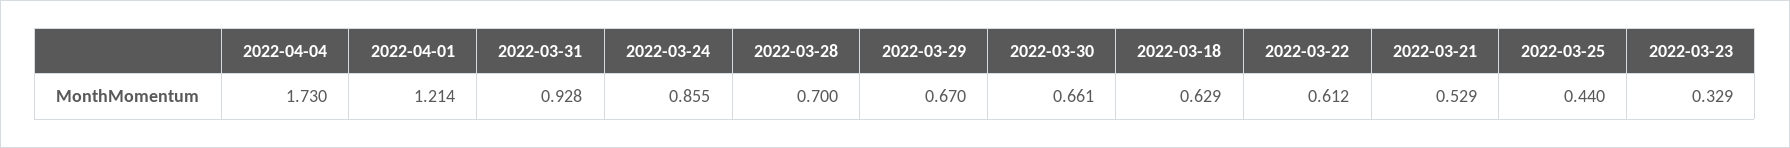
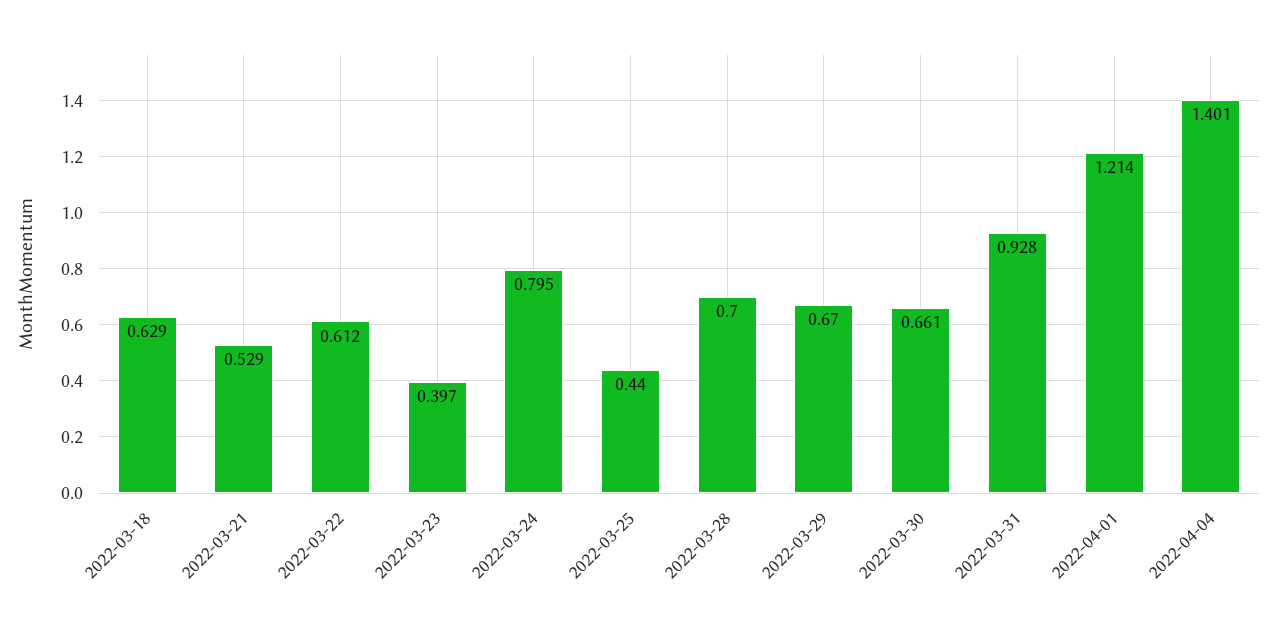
2022-04-04: 1.73 -> 1.401
2022-03-24: 0.855 -> 0.795
2022-03-23: 0.329 -> 0.397

